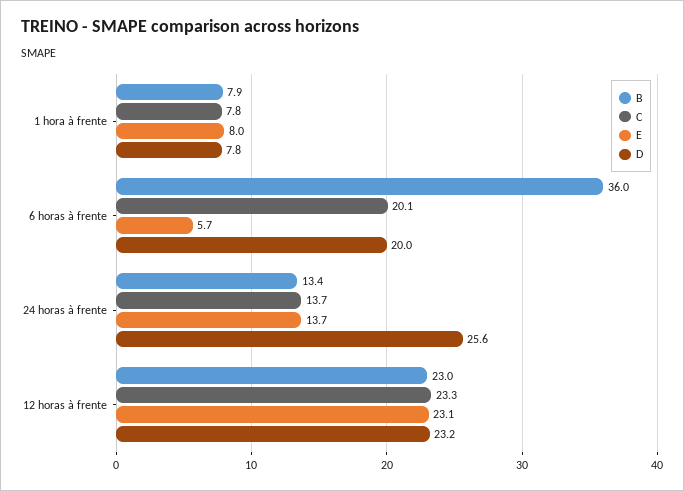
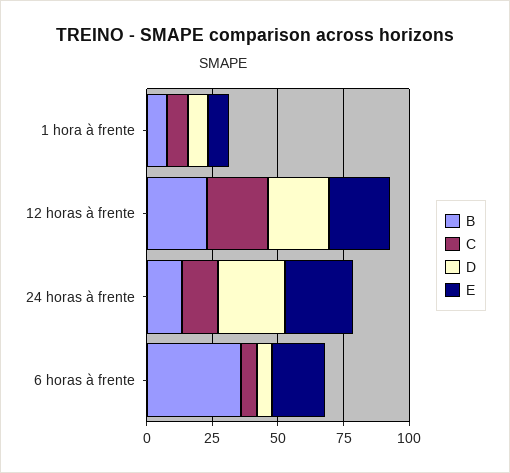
C, 6 horas à frente: 20.1 -> 5
E, 6 horas à frente: 5.7 -> 20
D, 6 horas à frente: 20 -> 5
E, 24 horas à frente: 13.7 -> 25

